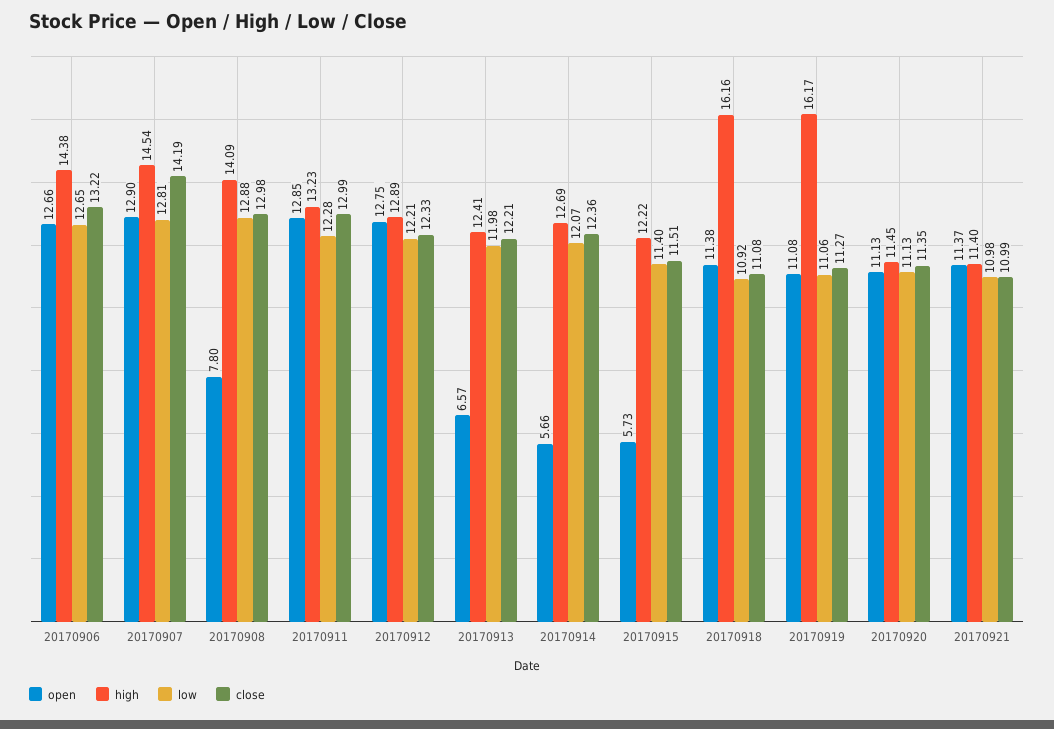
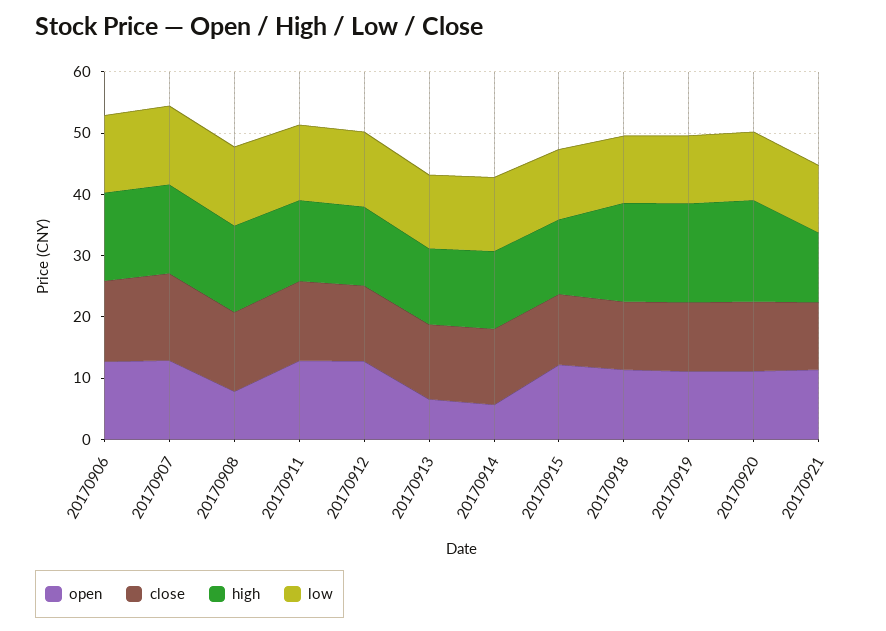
open, 20170915: 5.73 -> 12
high, 20170920: 11.45 -> 16

